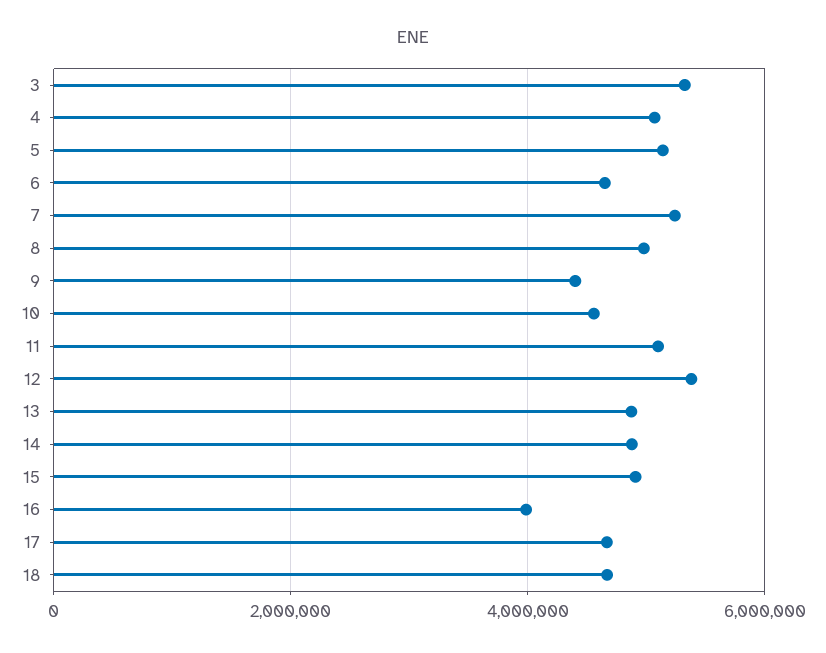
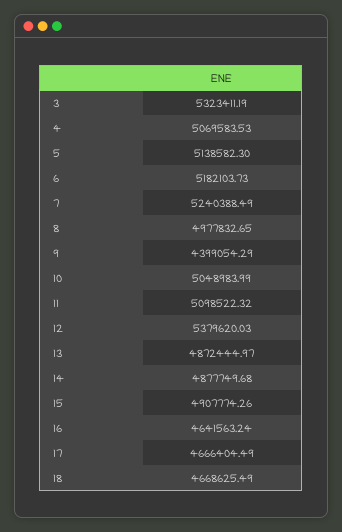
6: 4600000 -> 5182103.73
10: 4600000 -> 5048983.99
16: 4000000 -> 4641563.24

